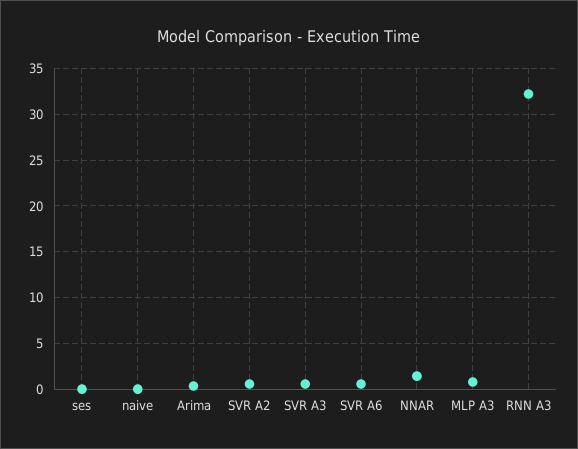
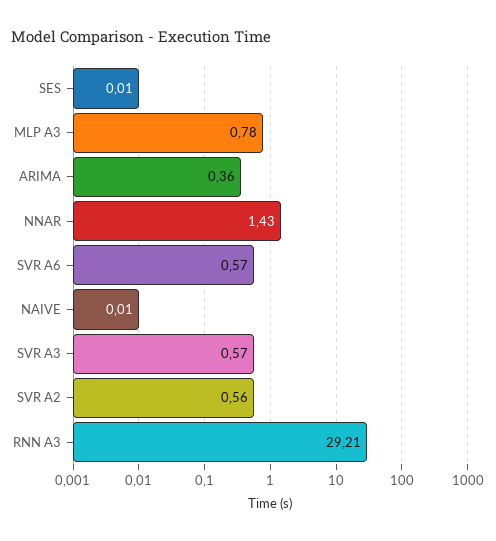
RNN A3: 32 -> 29.21

